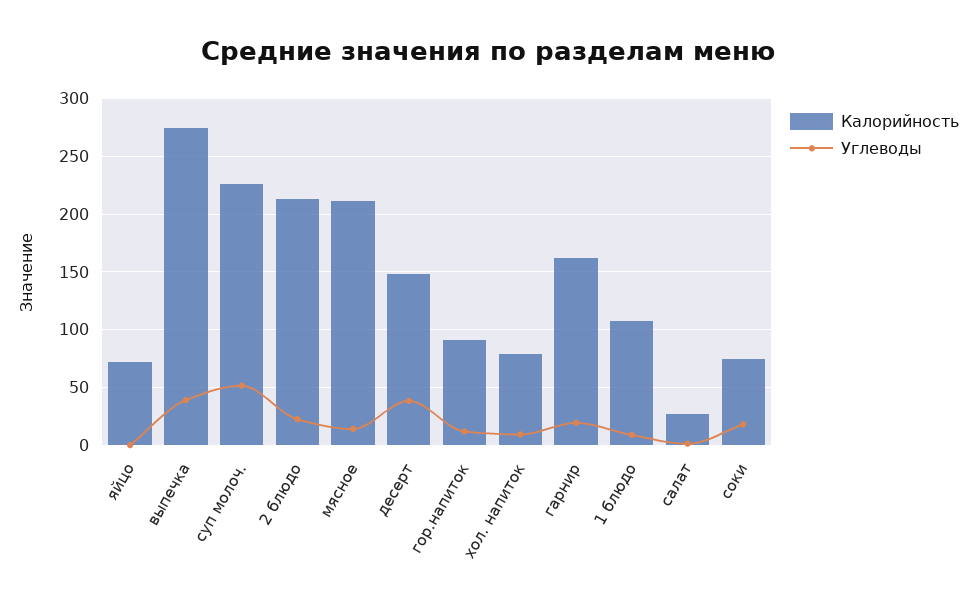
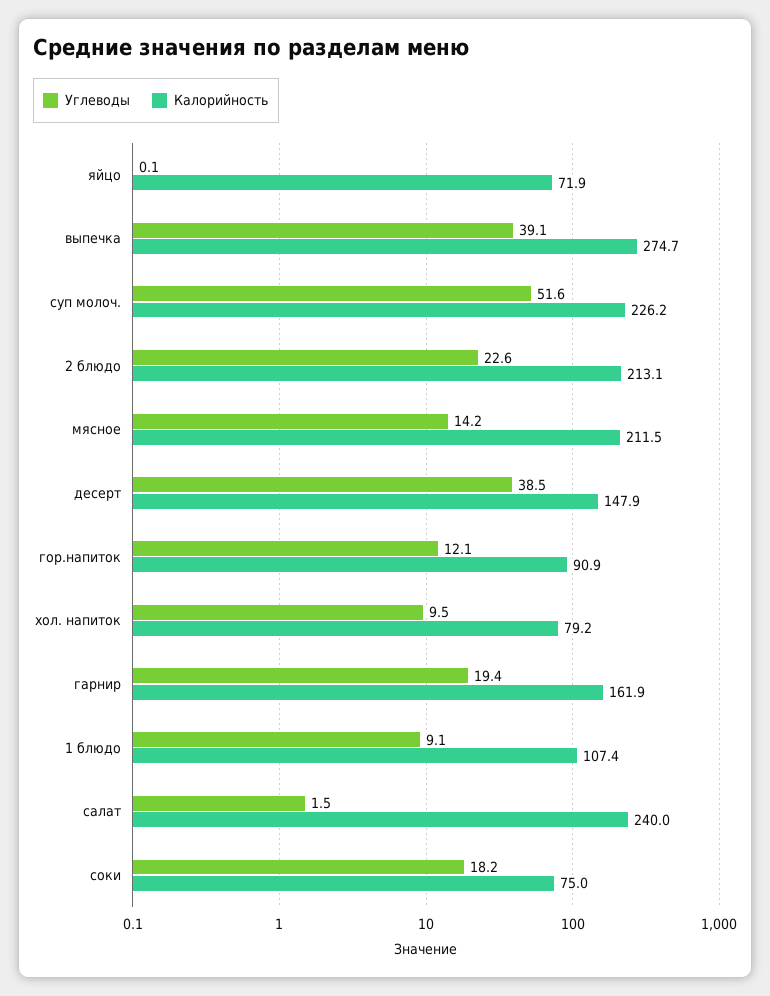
Калорийность, салат: 30 -> 240

